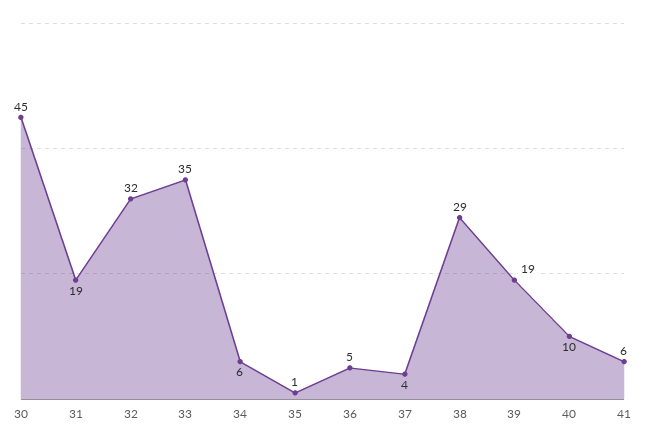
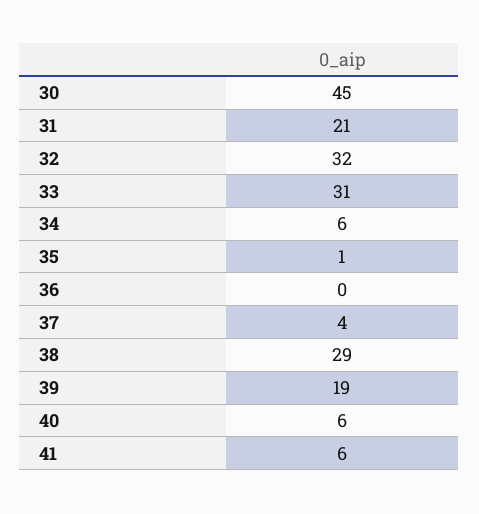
31: 19 -> 21
33: 35 -> 31
36: 5 -> 0
40: 10 -> 6

